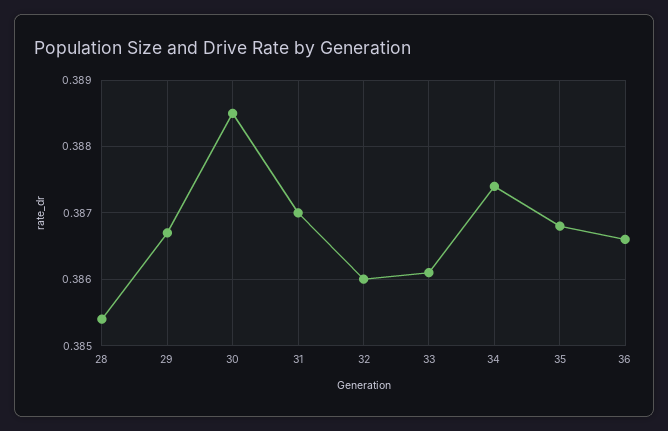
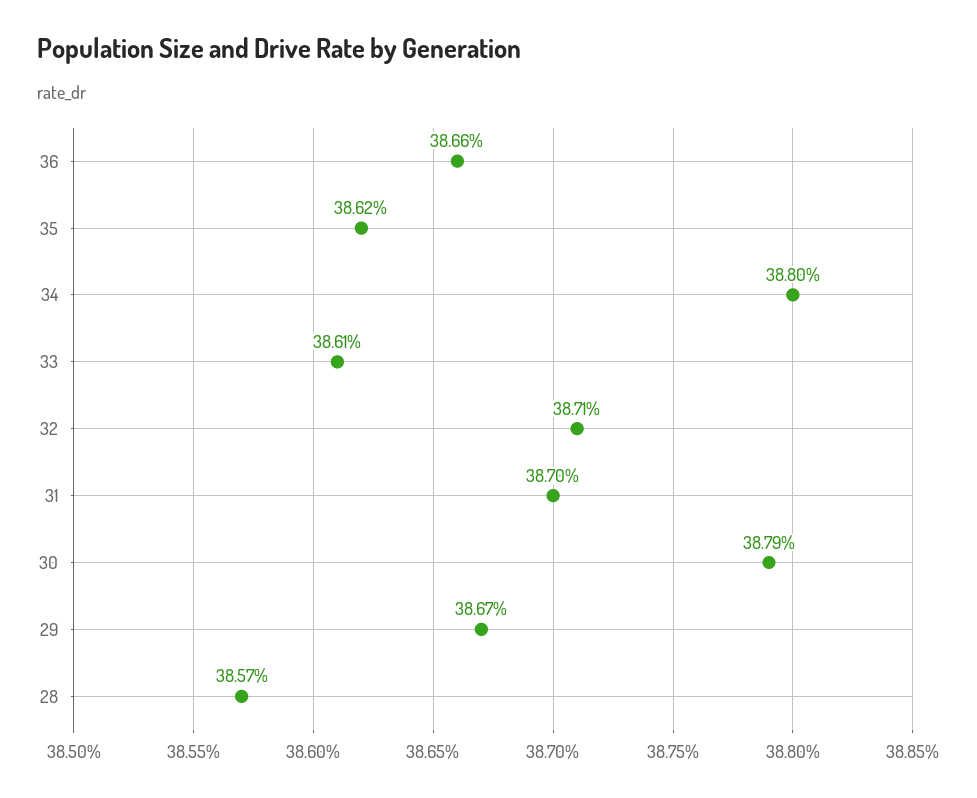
28: 0.3854 -> 0.3857
30: 0.3885 -> 0.3879
32: 0.386 -> 0.3871
34: 0.3874 -> 0.388
35: 0.3868 -> 0.3862

